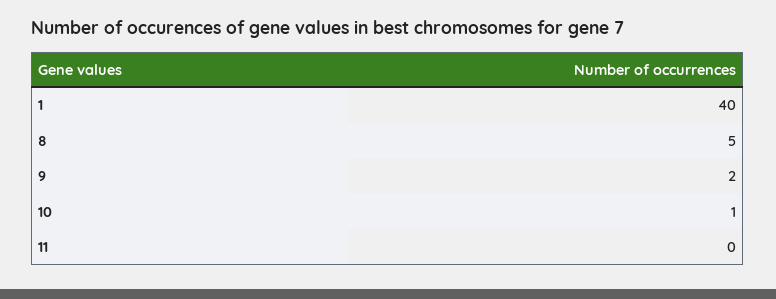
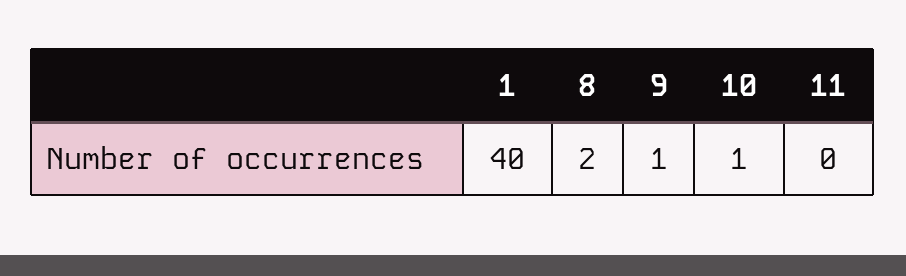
8: 5 -> 2
9: 2 -> 1

